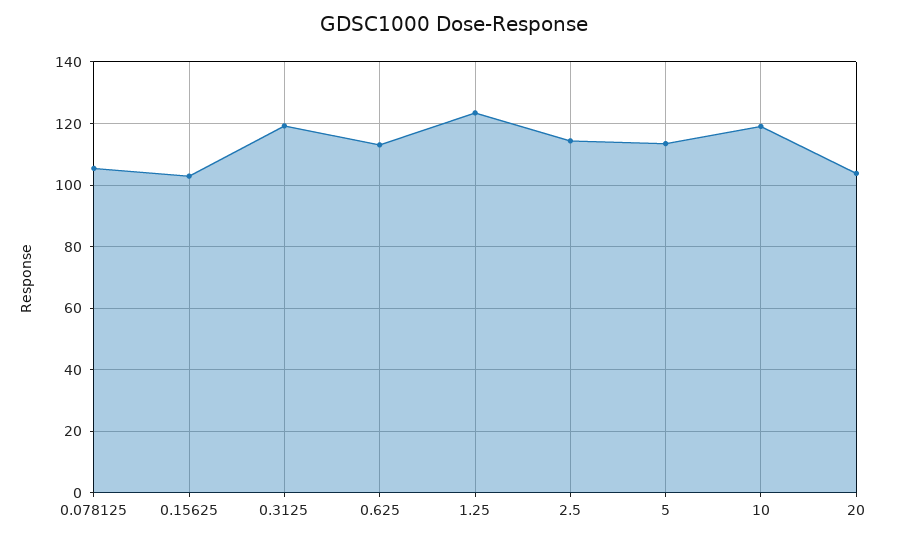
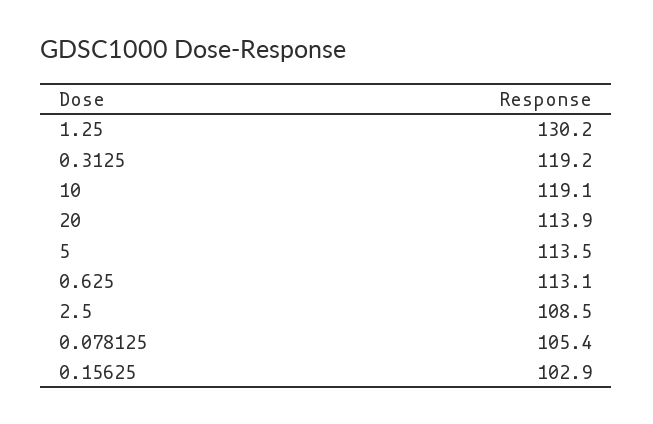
1.25: 124 -> 130.2
2.5: 114 -> 108.5
20: 104 -> 113.9

